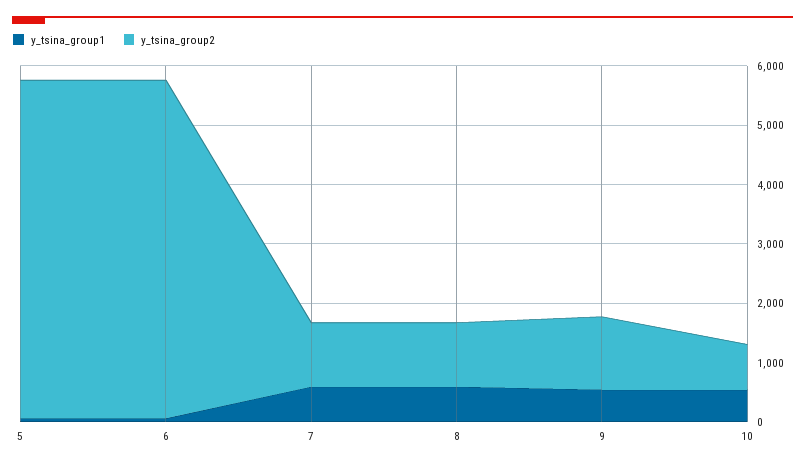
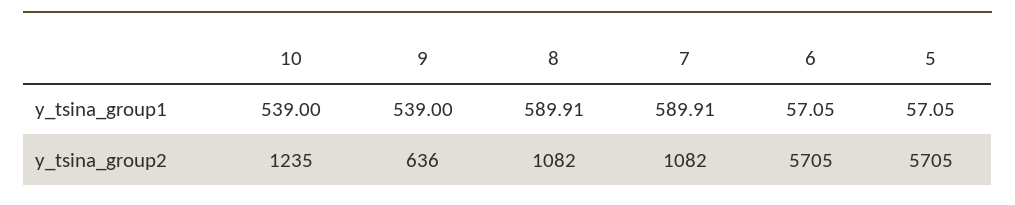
y_tsina_group2, 9: 1200 -> 636
y_tsina_group2, 10: 800 -> 1235

